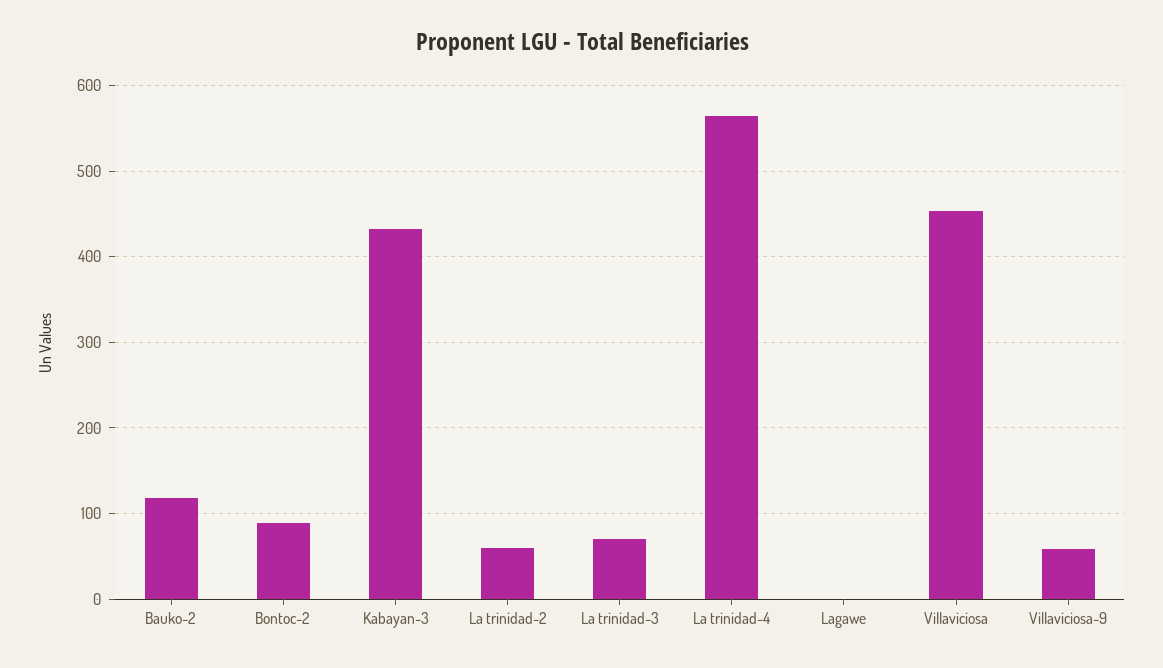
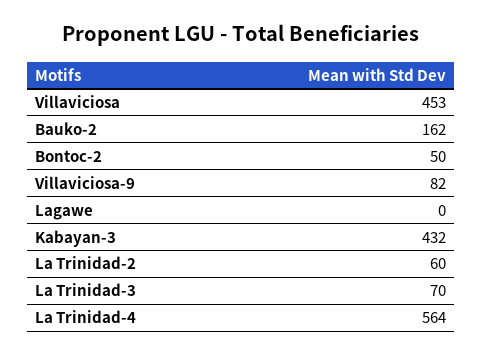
Bauko-2: 120 -> 162
Bontoc-2: 90 -> 50
Villaviciosa-9: 60 -> 82

